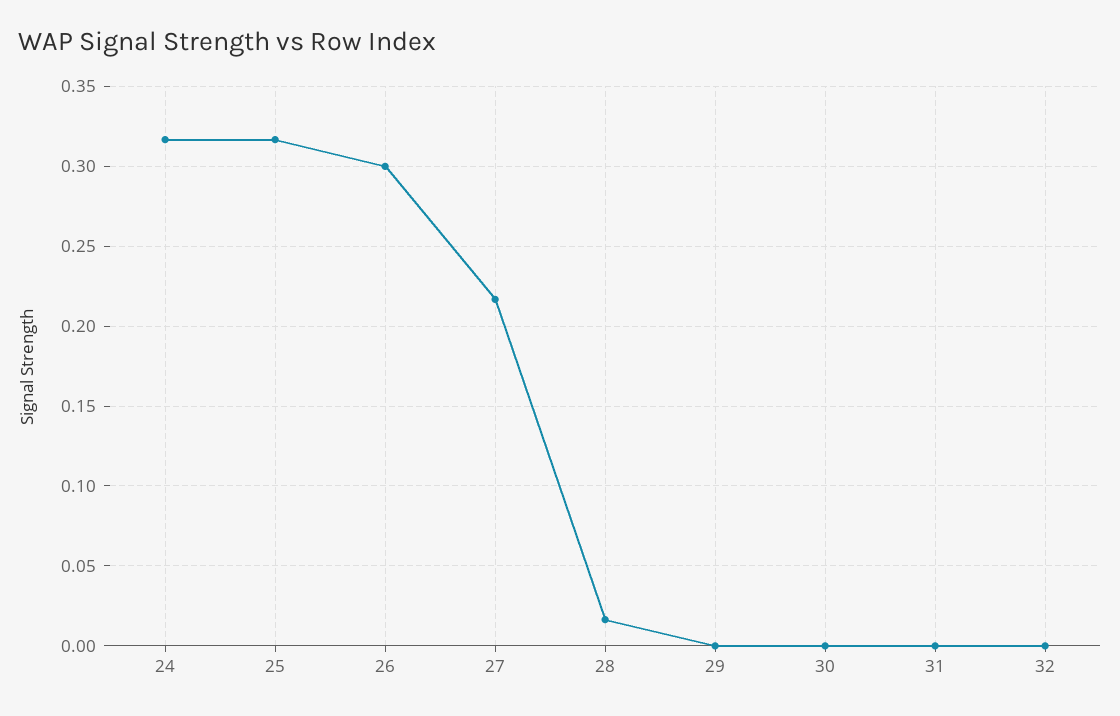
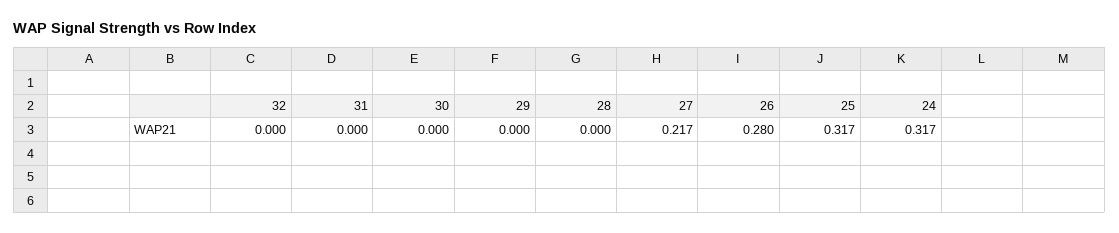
26: 0.3 -> 0.28
28: 0.015 -> 0

